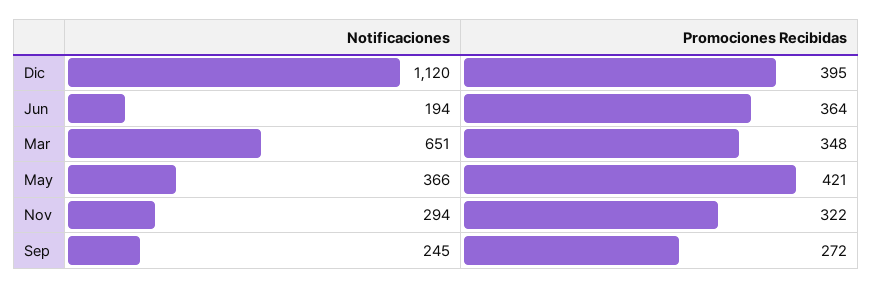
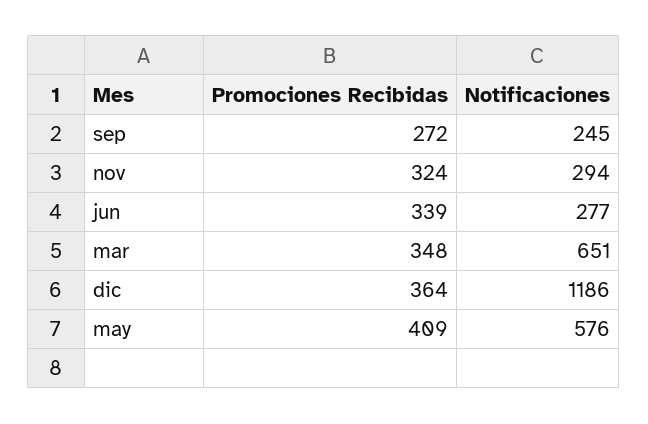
Notificaciones, Dic: 1120 -> 1186
Promociones Recibidas, Dic: 395 -> 364
Notificaciones, Jun: 194 -> 277
Promociones Recibidas, Jun: 364 -> 339
Notificaciones, May: 366 -> 576
Promociones Recibidas, May: 421 -> 409
Promociones Recibidas, Nov: 322 -> 324

